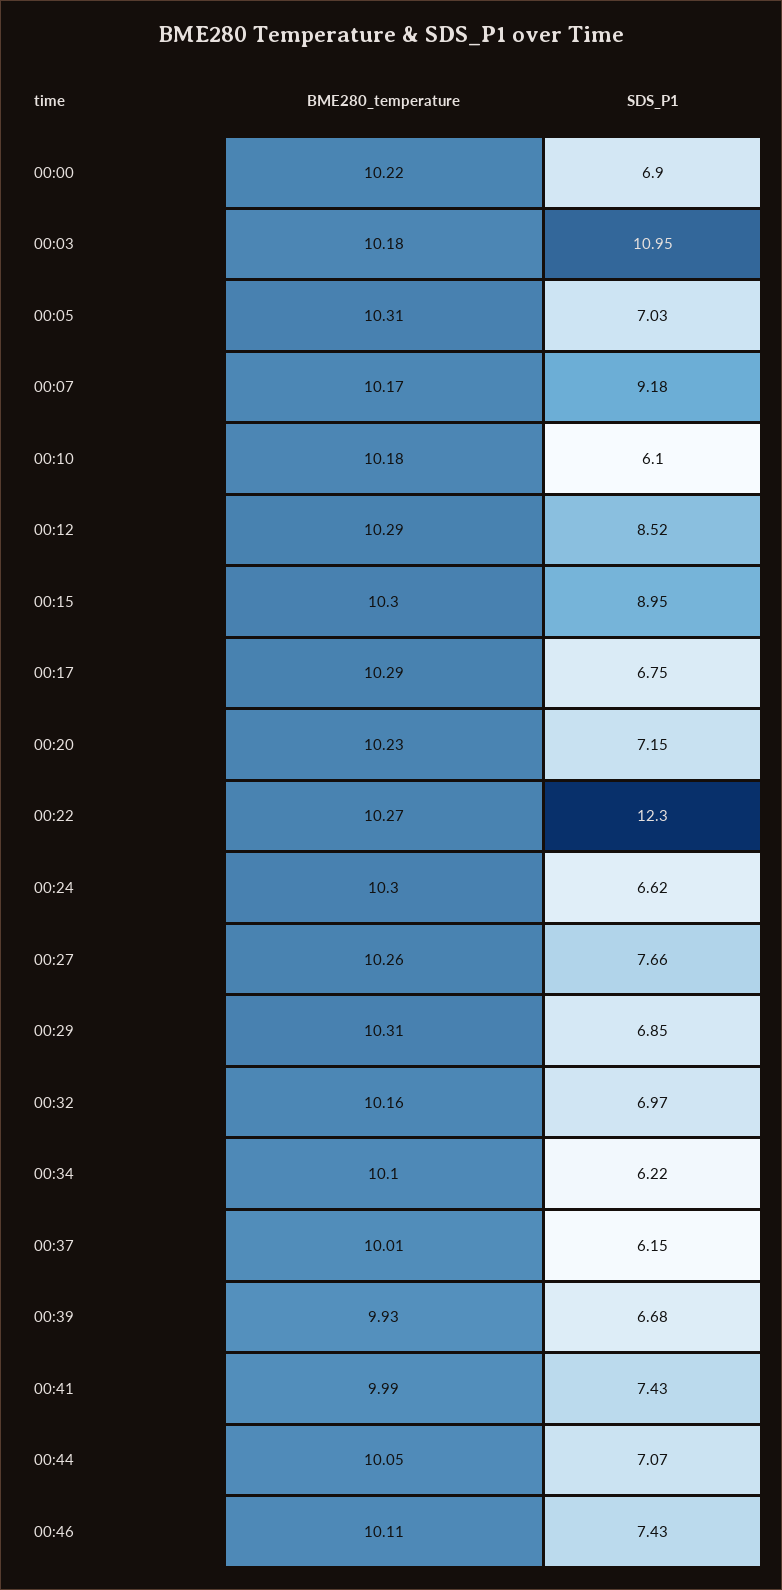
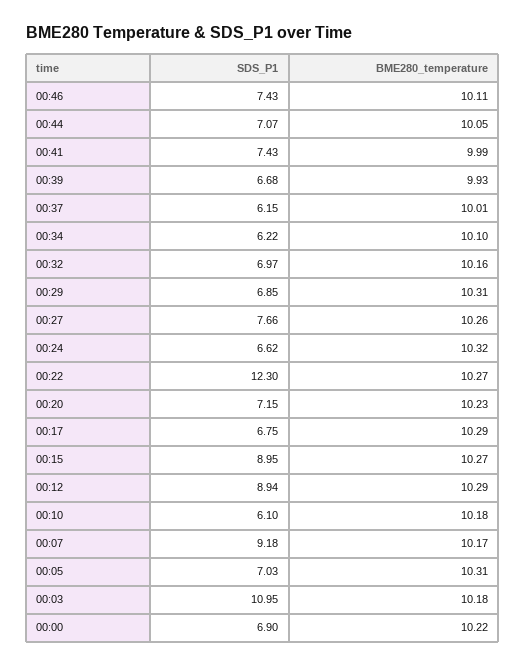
SDS_P1, 00:12: 8.52 -> 8.94
BME280_temperature, 00:15: 10.3 -> 10.27
BME280_temperature, 00:24: 10.3 -> 10.32

